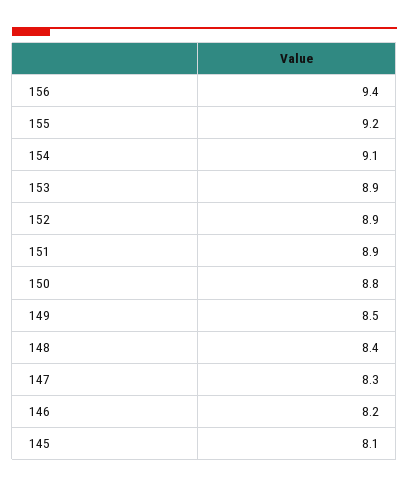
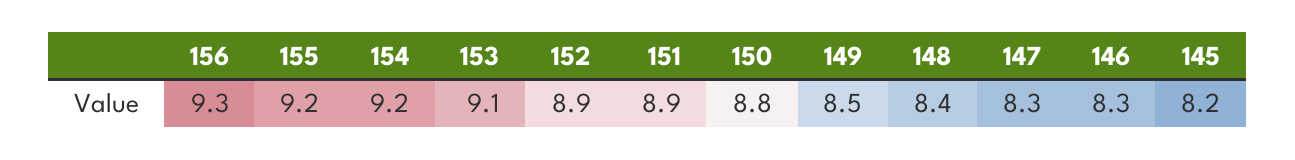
156: 9.4 -> 9.3
154: 9.1 -> 9.2
153: 8.9 -> 9.1
146: 8.2 -> 8.3
145: 8.1 -> 8.2

